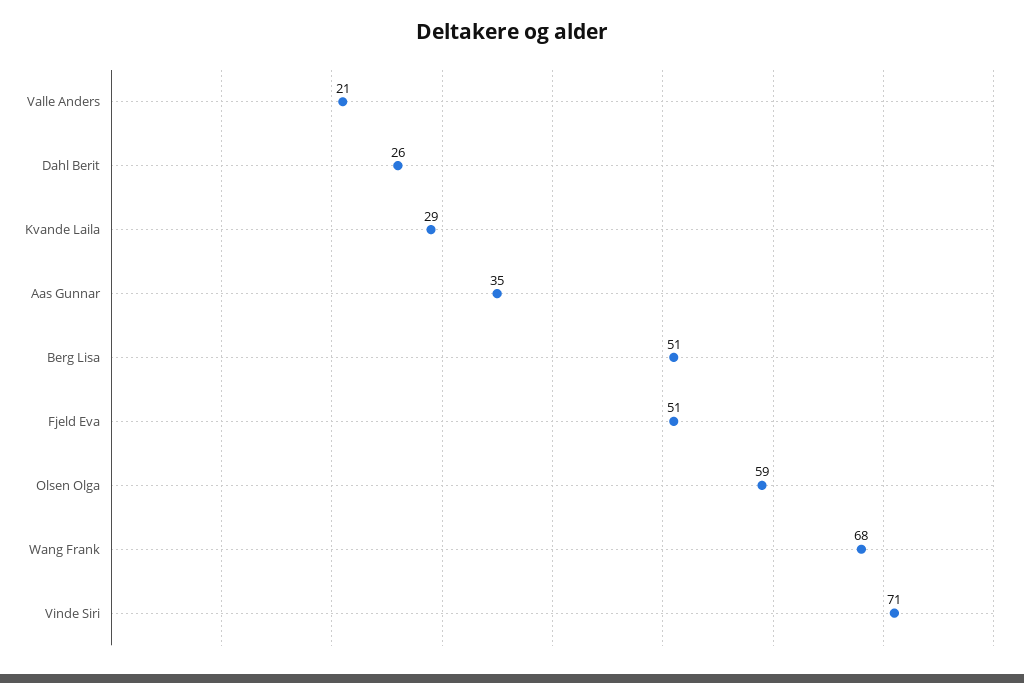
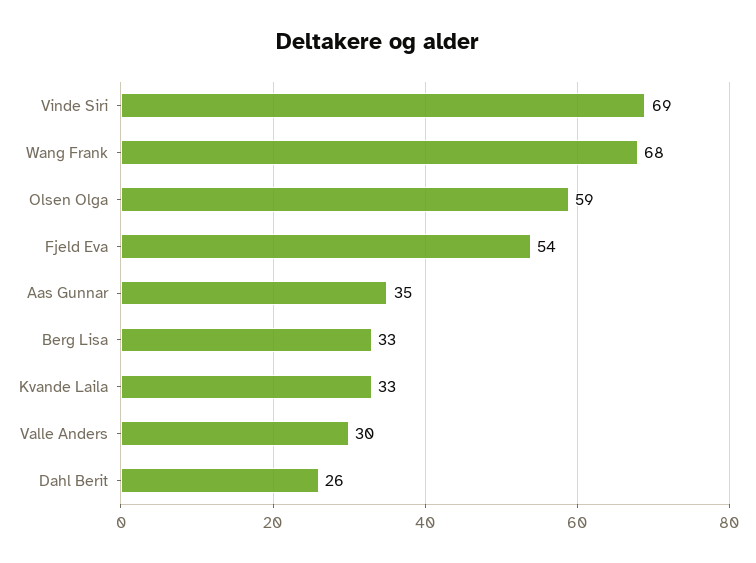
Valle Anders: 21 -> 30
Kvande Laila: 29 -> 33
Berg Lisa: 51 -> 33
Fjeld Eva: 51 -> 54
Vinde Siri: 71 -> 69

